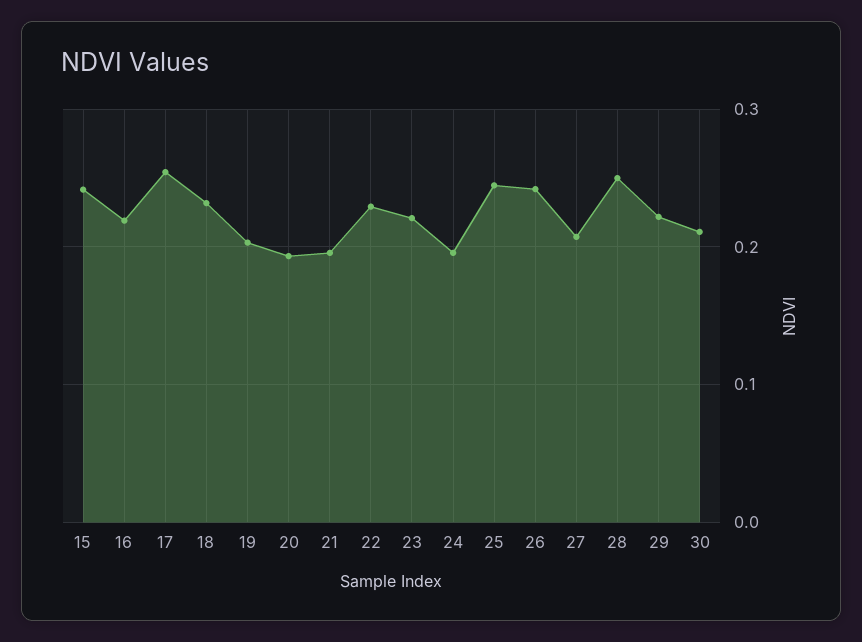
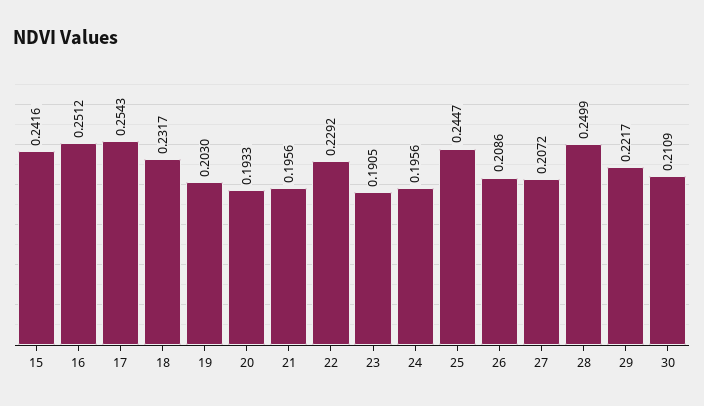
16: 0.22 -> 0.2512
23: 0.22 -> 0.1905
26: 0.24 -> 0.2086

